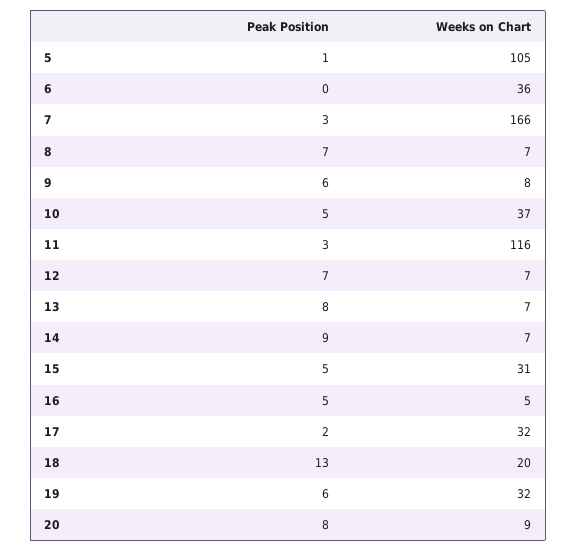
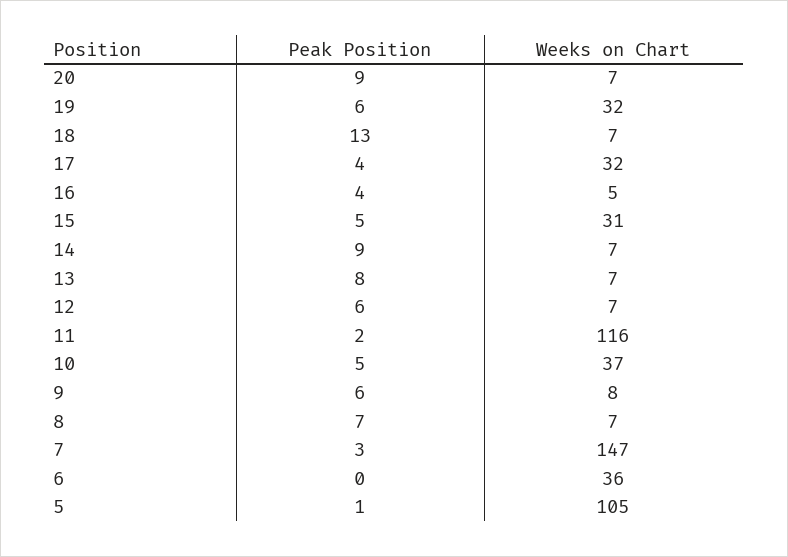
Weeks on Chart, 7: 166 -> 147
Peak Position, 11: 3 -> 2
Peak Position, 12: 7 -> 6
Peak Position, 16: 5 -> 4
Peak Position, 17: 2 -> 4
Weeks on Chart, 18: 20 -> 7
Peak Position, 20: 8 -> 9
Weeks on Chart, 20: 9 -> 7

